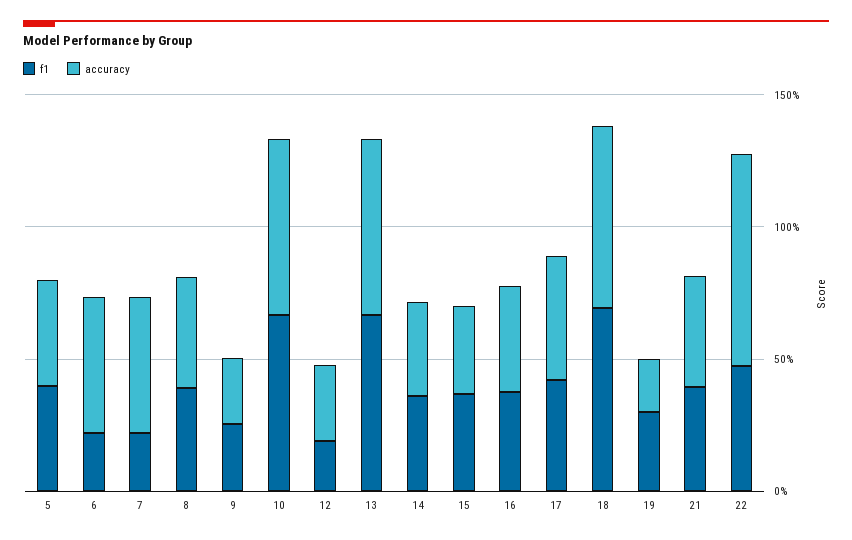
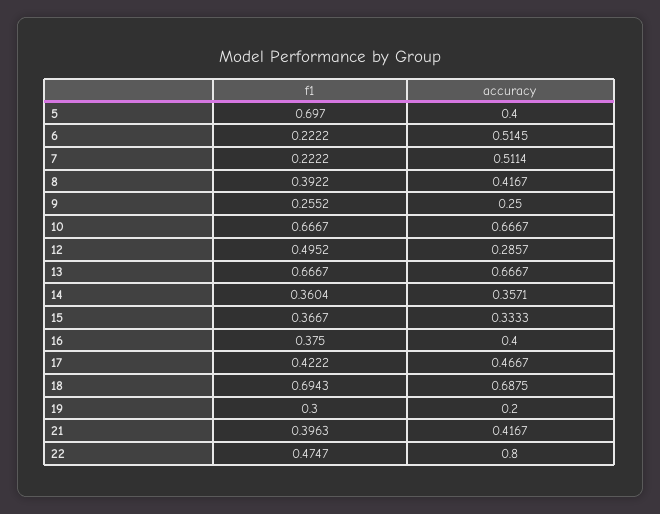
f1, 5: 0.4 -> 0.697
f1, 12: 0.2 -> 0.4952

